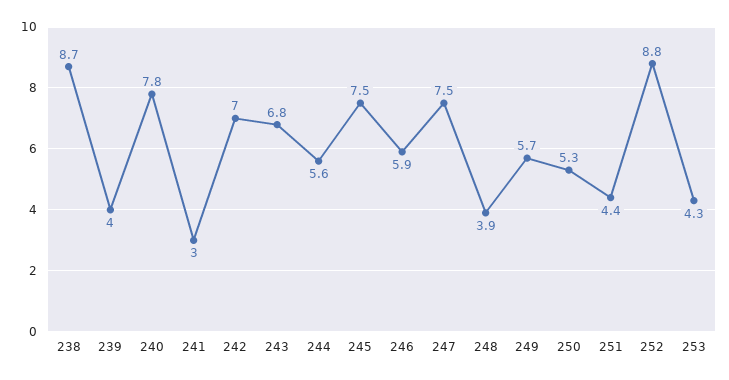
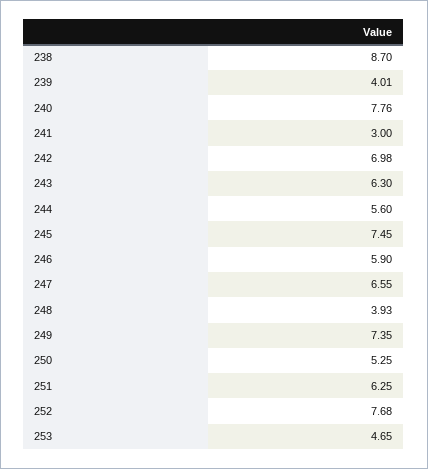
243: 6.8 -> 6.3
247: 7.5 -> 6.55
249: 5.7 -> 7.35
251: 4.4 -> 6.25
252: 8.8 -> 7.68
253: 4.3 -> 4.65

